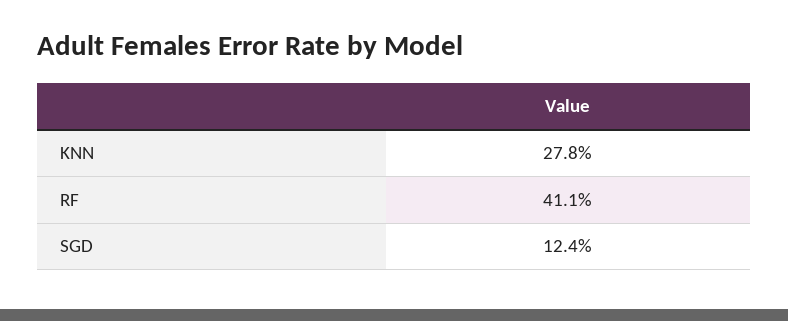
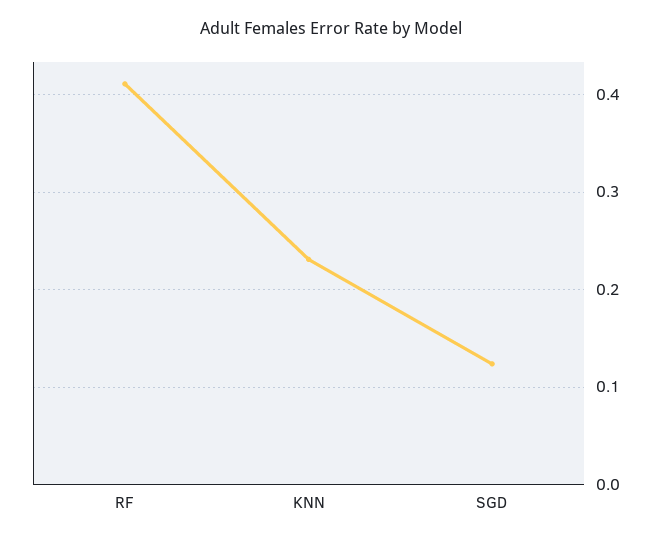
KNN: 0.278 -> 0.23

